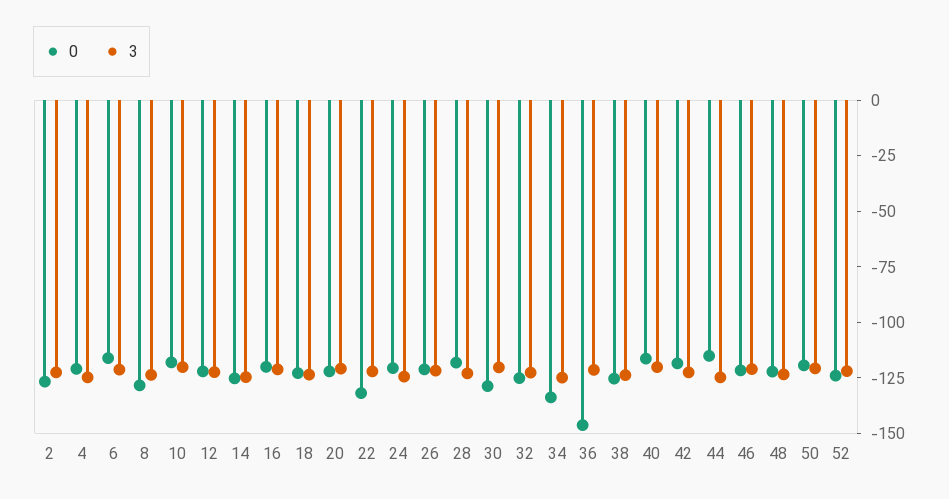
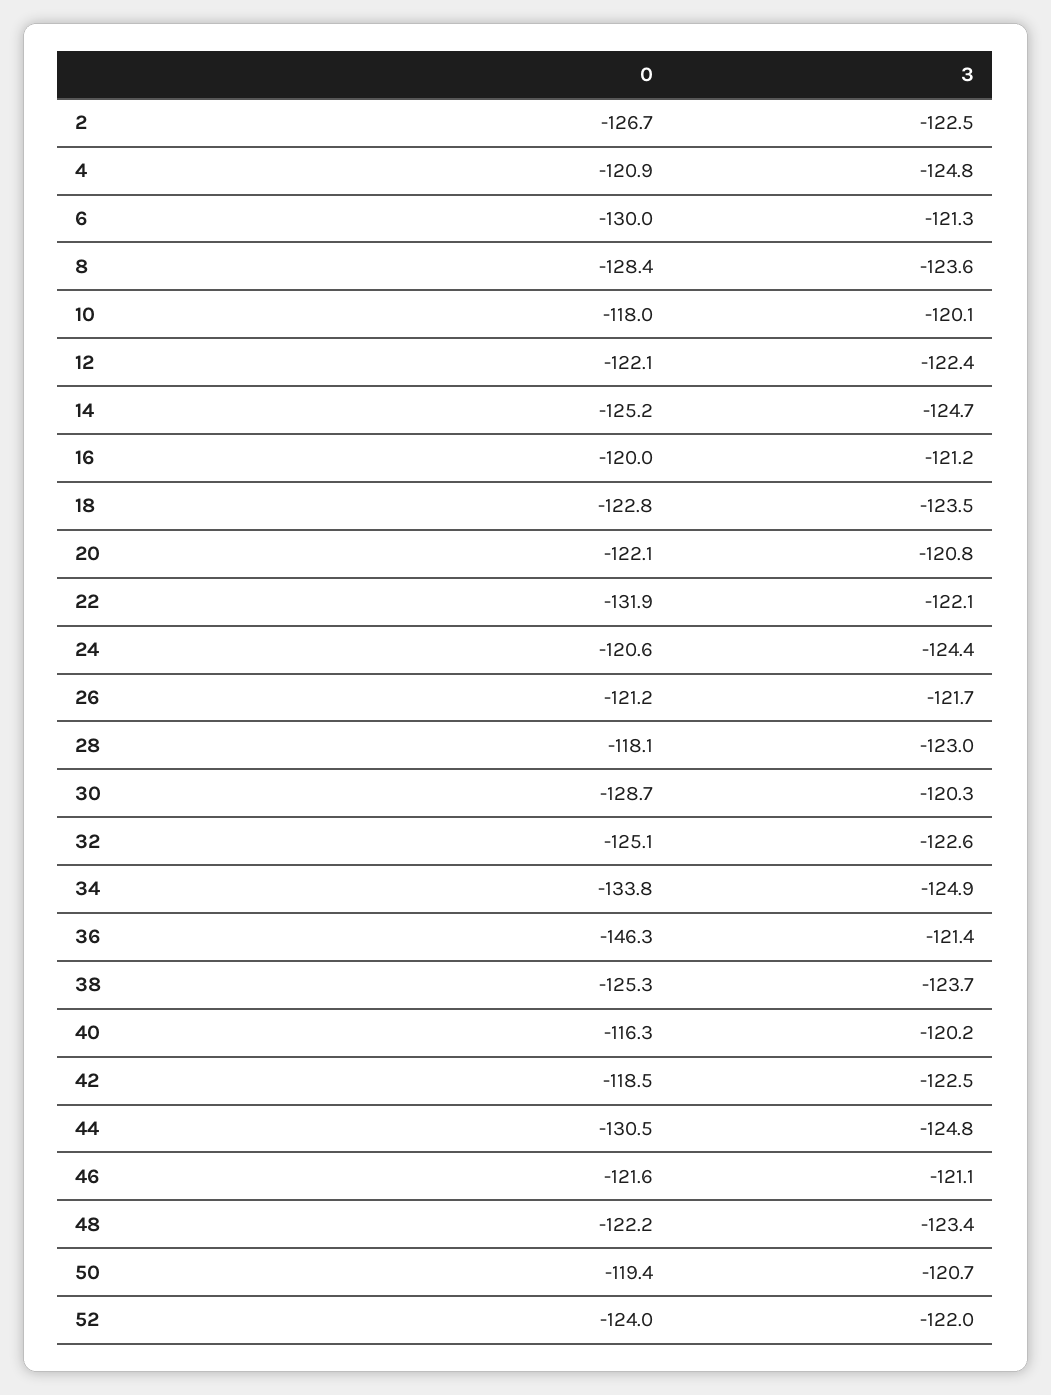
0, 6: -115 -> -130
0, 44: -115 -> -130.5

